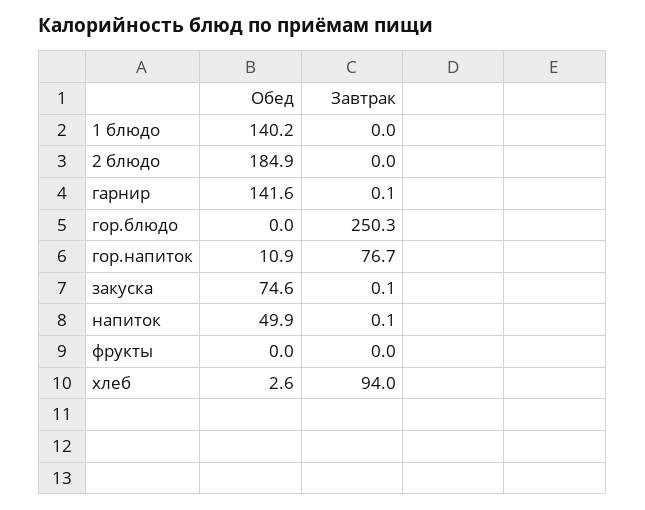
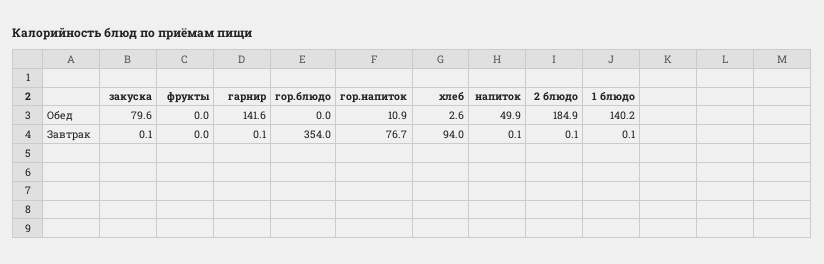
Завтрак, 1 блюдо: 0 -> 0.1
Завтрак, 2 блюдо: 0 -> 0.1
Завтрак, гор.блюдо: 250.3 -> 354
Обед, закуска: 74.6 -> 79.6

